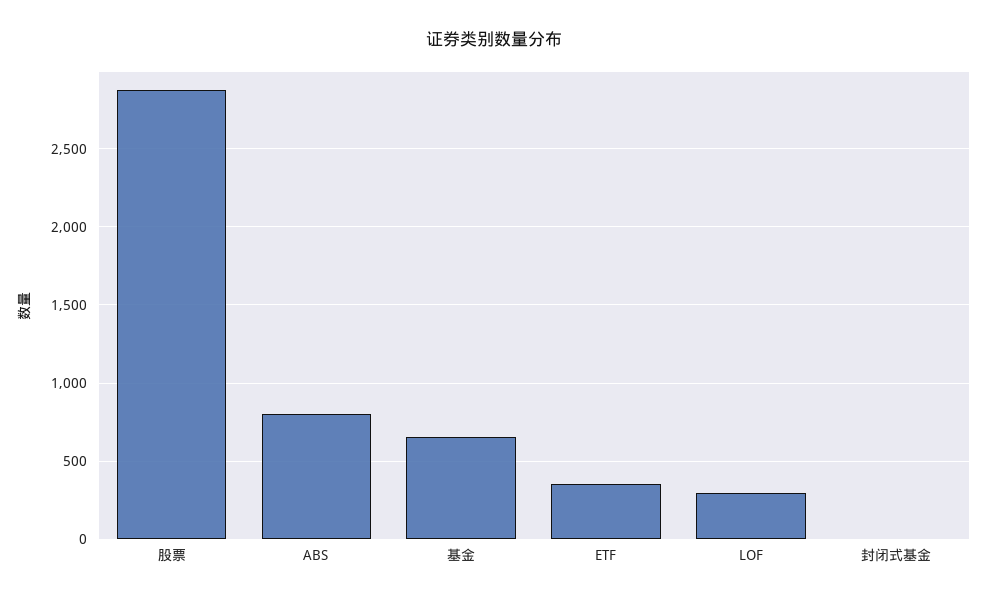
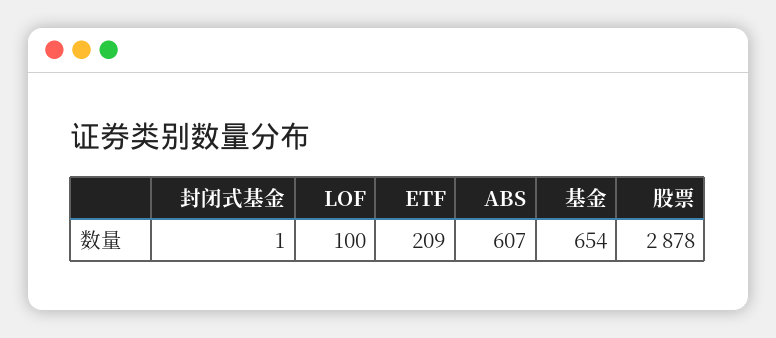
ABS: 800 -> 607
ETF: 350 -> 209
LOF: 300 -> 100

